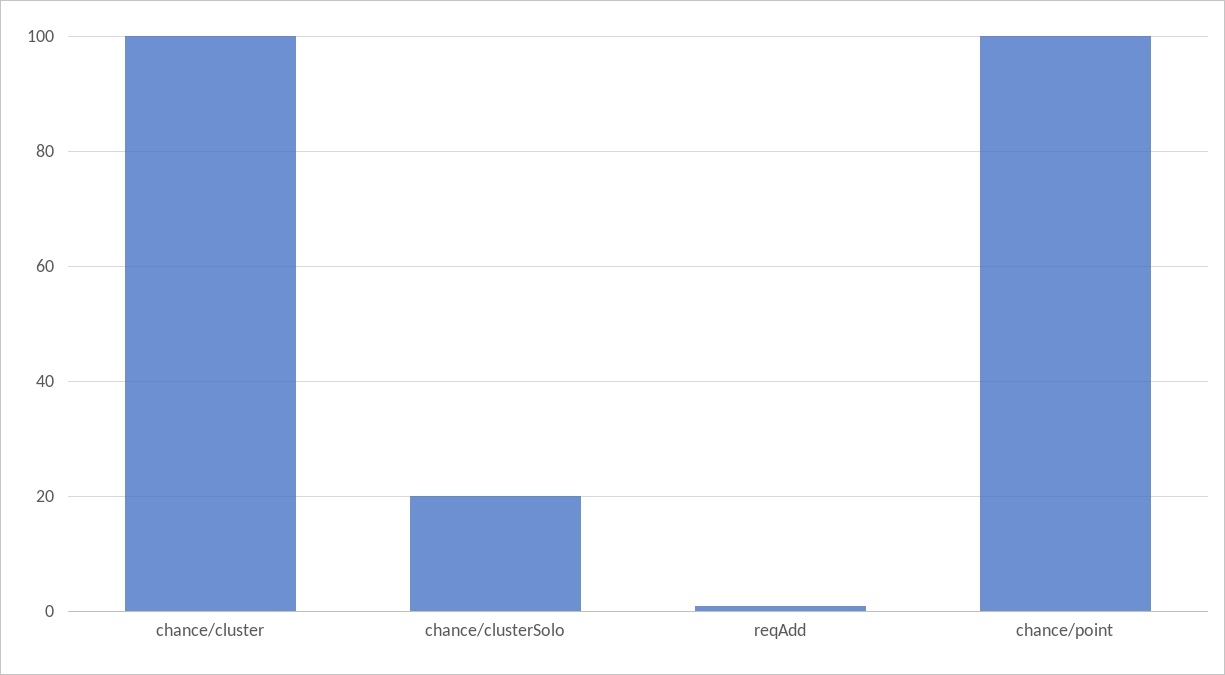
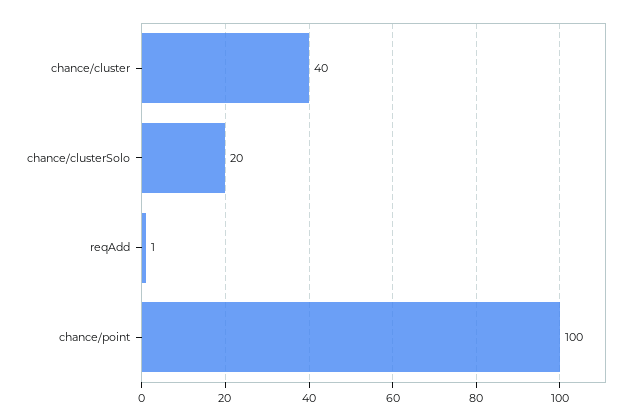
chance/cluster: 100 -> 40

